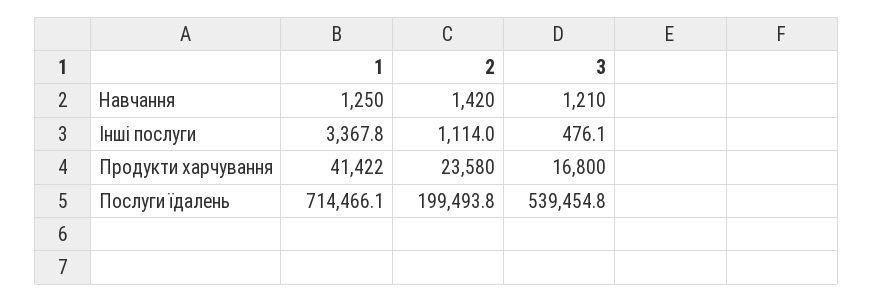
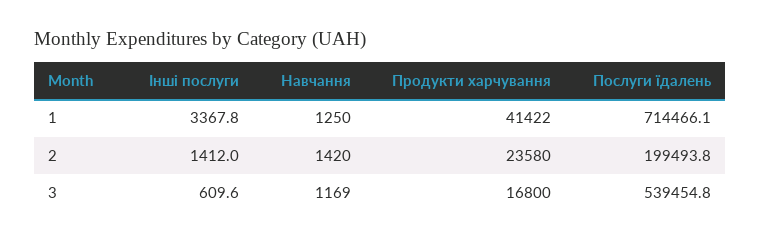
3, Навчання: 1210 -> 1169
2, Інші послуги: 1114 -> 1412
3, Інші послуги: 476.1 -> 609.6

